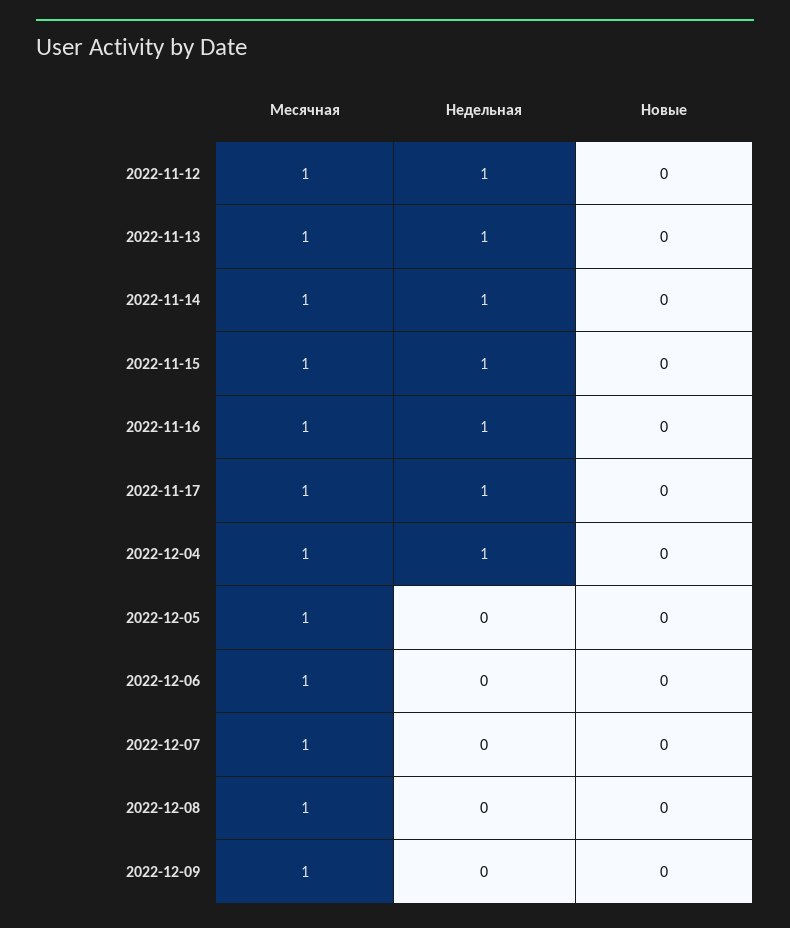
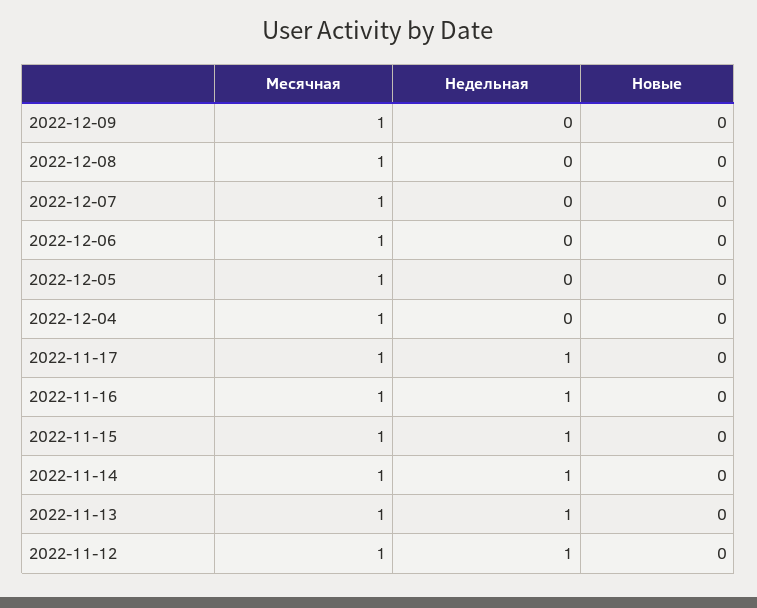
Недельная, 2022-12-04: 1 -> 0

